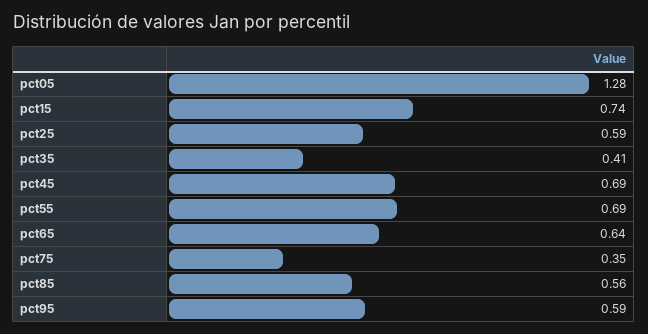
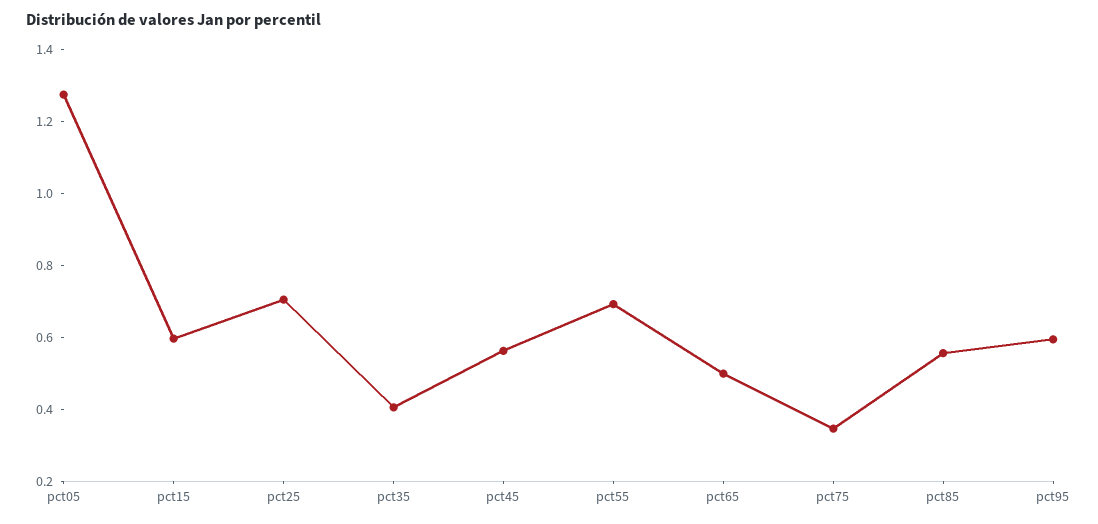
pct15: 0.74 -> 0.6
pct25: 0.59 -> 0.7
pct45: 0.69 -> 0.55
pct65: 0.64 -> 0.5

